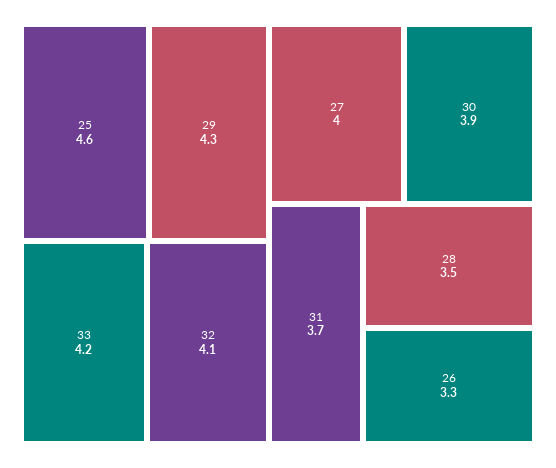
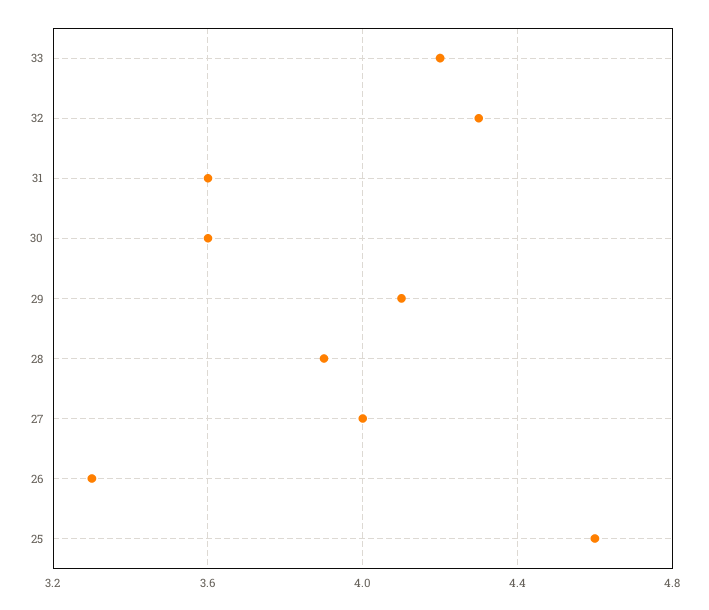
29: 4.3 -> 4.1
32: 4.1 -> 4.3
30: 3.9 -> 3.6
31: 3.7 -> 3.6
28: 3.5 -> 3.9

